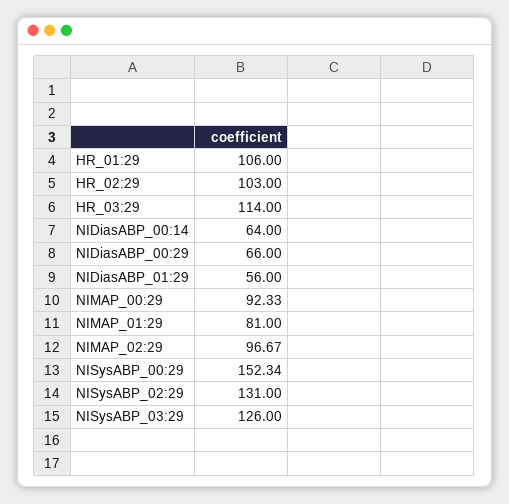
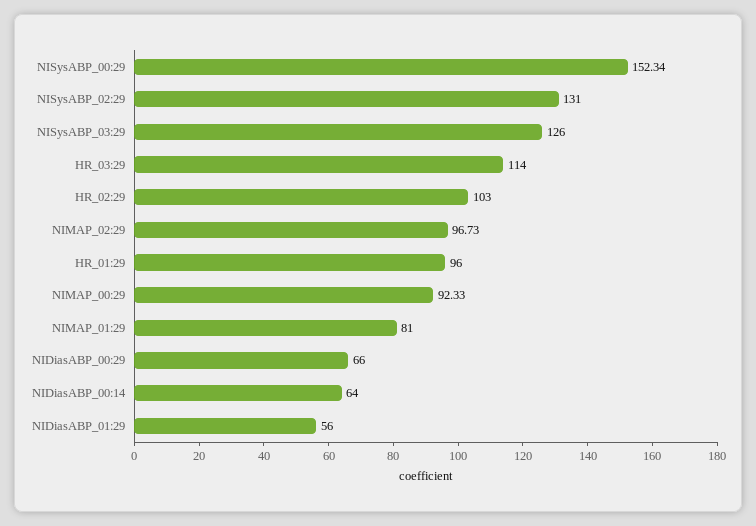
HR_01:29: 106 -> 96
NIMAP_02:29: 96.67 -> 96.73

